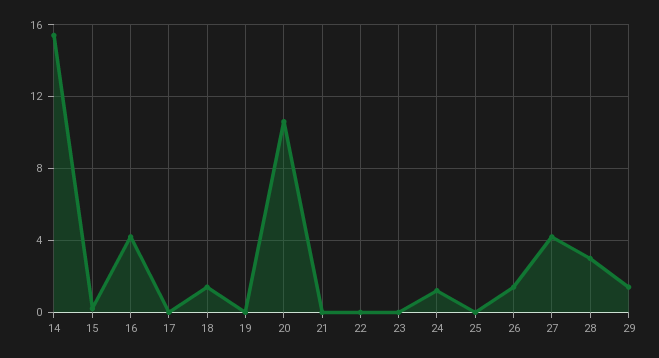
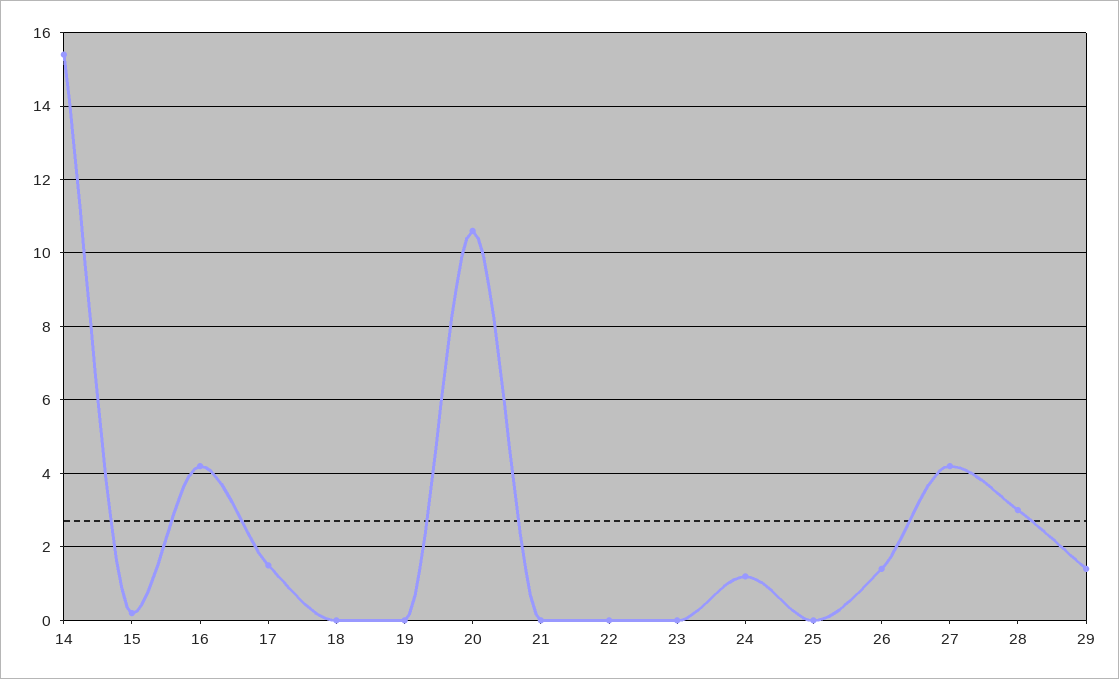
17: 0 -> 1.5
18: 1.5 -> 0

